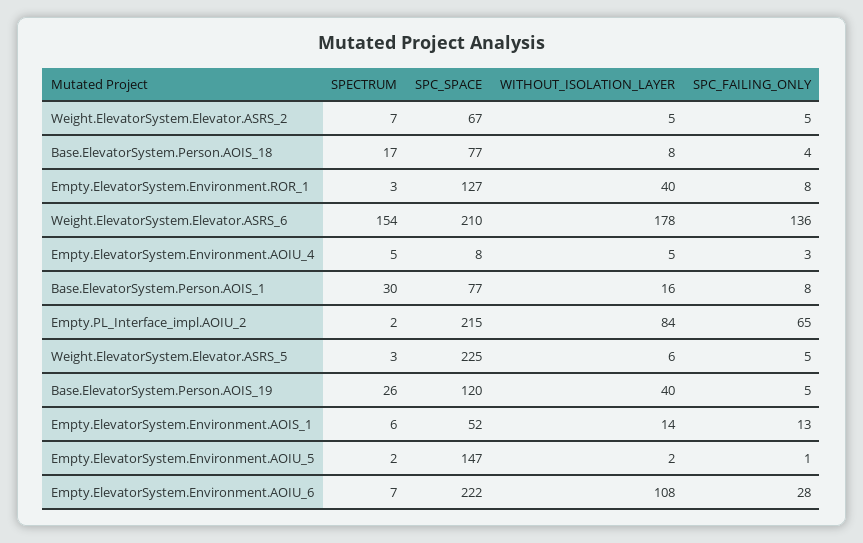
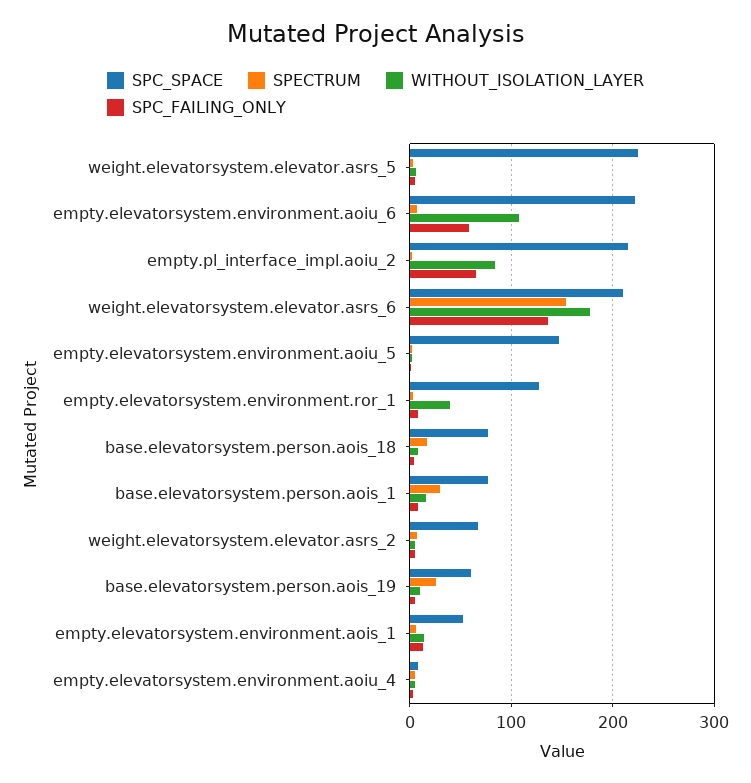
SPC_SPACE, Base.ElevatorSystem.Person.AOIS_19: 120 -> 60
WITHOUT_ISOLATION_LAYER, Base.ElevatorSystem.Person.AOIS_19: 40 -> 10
SPC_FAILING_ONLY, Empty.ElevatorSystem.Environment.AOIU_6: 28 -> 60

